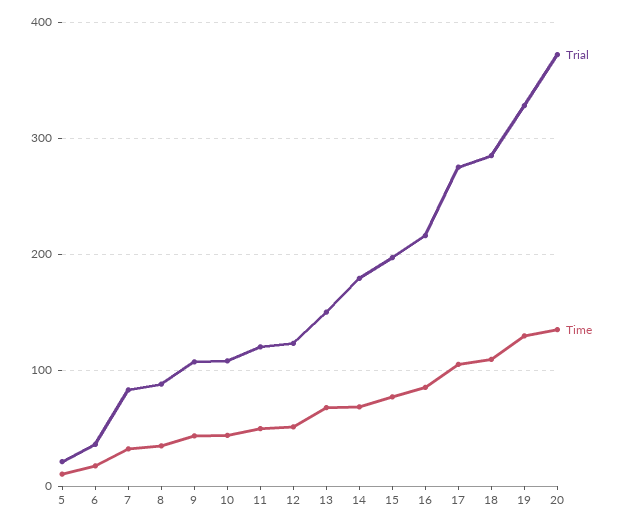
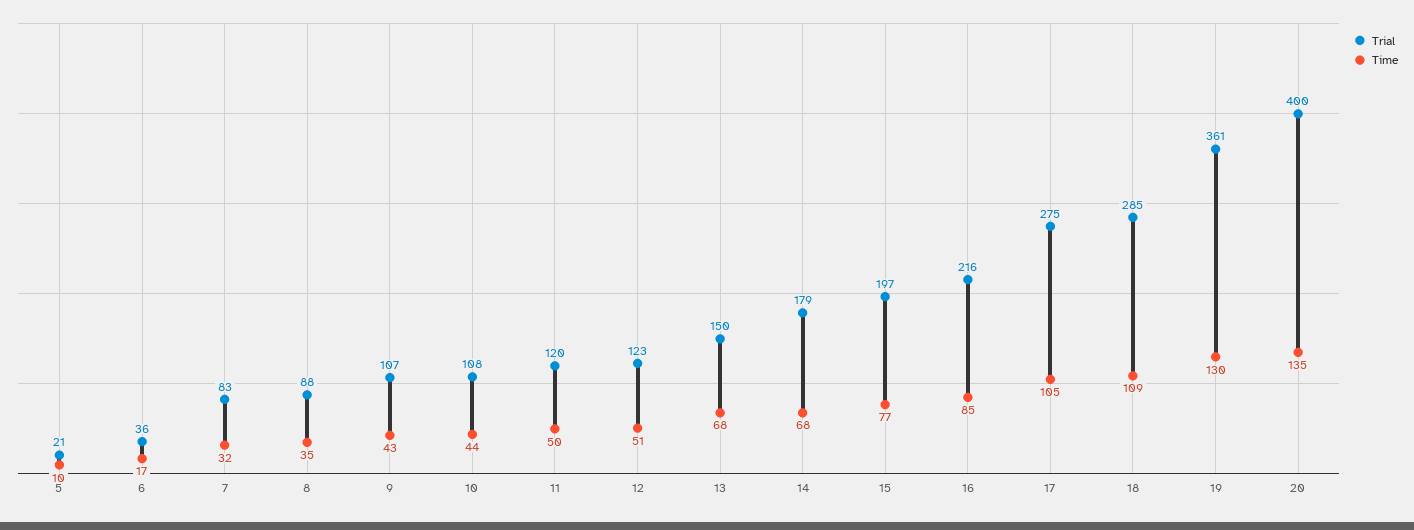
Trial, 19: 330 -> 361
Trial, 20: 370 -> 400

